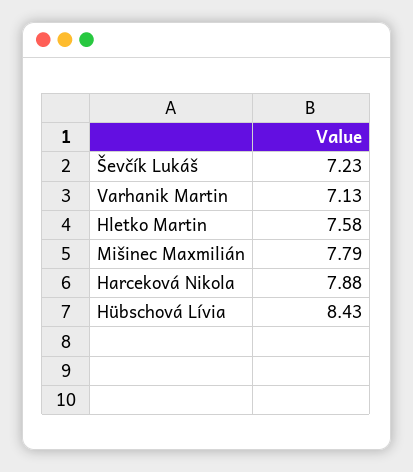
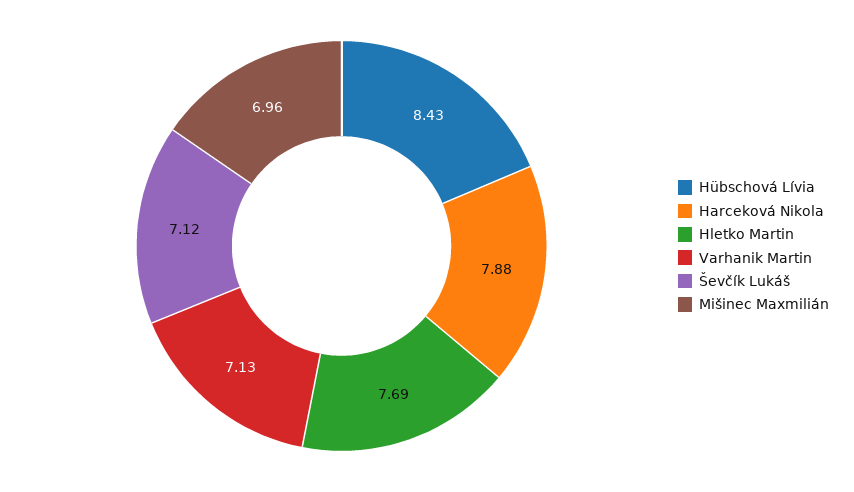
Ševčík Lukáš: 7.23 -> 7.12
Hletko Martin: 7.58 -> 7.69
Mišinec Maxmilián: 7.79 -> 6.96

